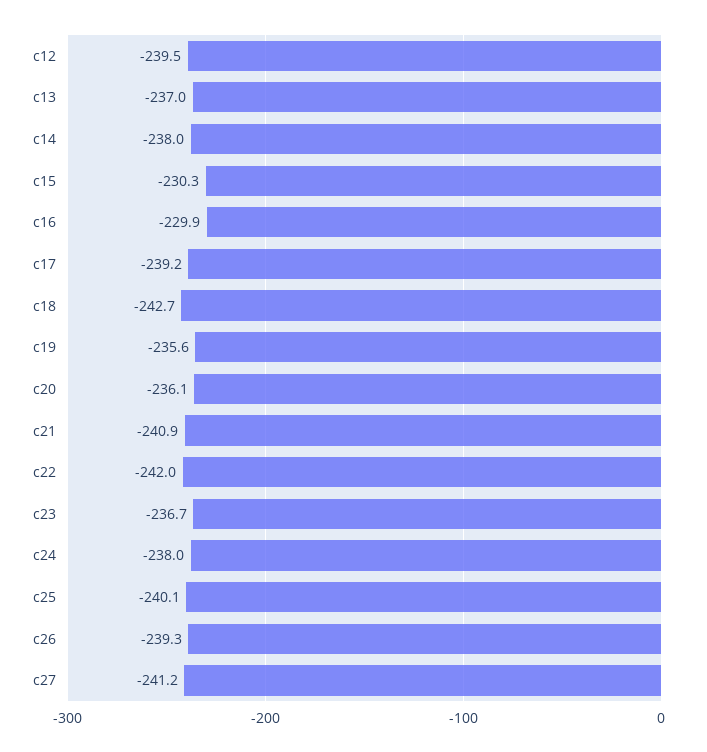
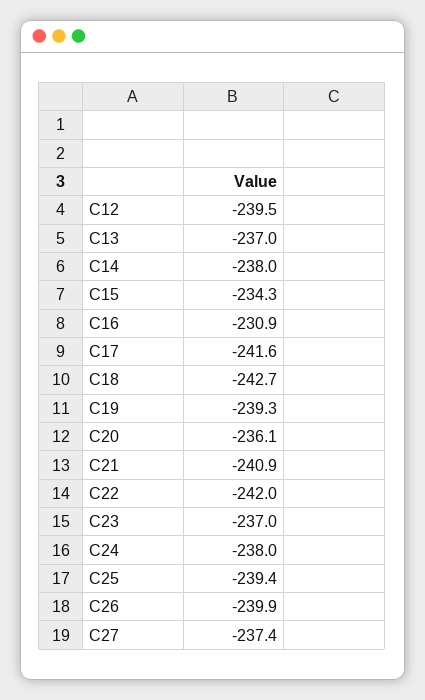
c15: -230.3 -> -234.3
c16: -229.9 -> -230.9
c17: -239.2 -> -241.6
c19: -235.6 -> -239.3
c23: -236.7 -> -237
c25: -240.1 -> -239.4
c26: -239.3 -> -239.9
c27: -241.2 -> -237.4

